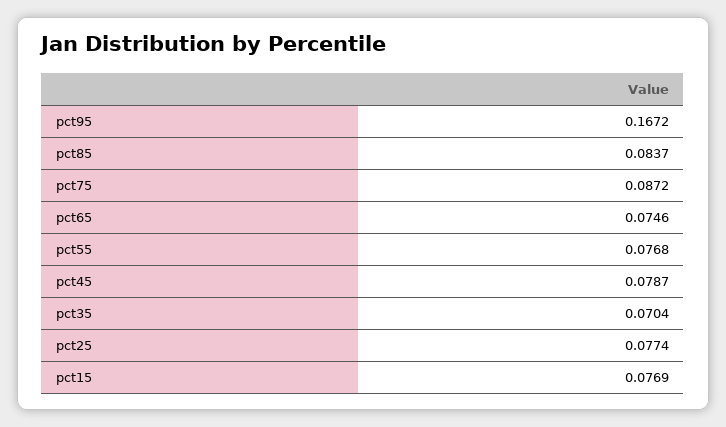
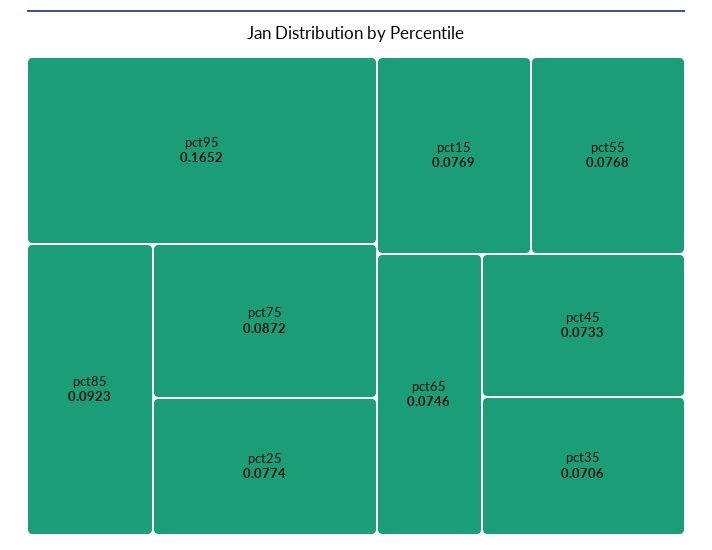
pct95: 0.1672 -> 0.1652
pct85: 0.0837 -> 0.0923
pct45: 0.0787 -> 0.0733
pct35: 0.0704 -> 0.0706

